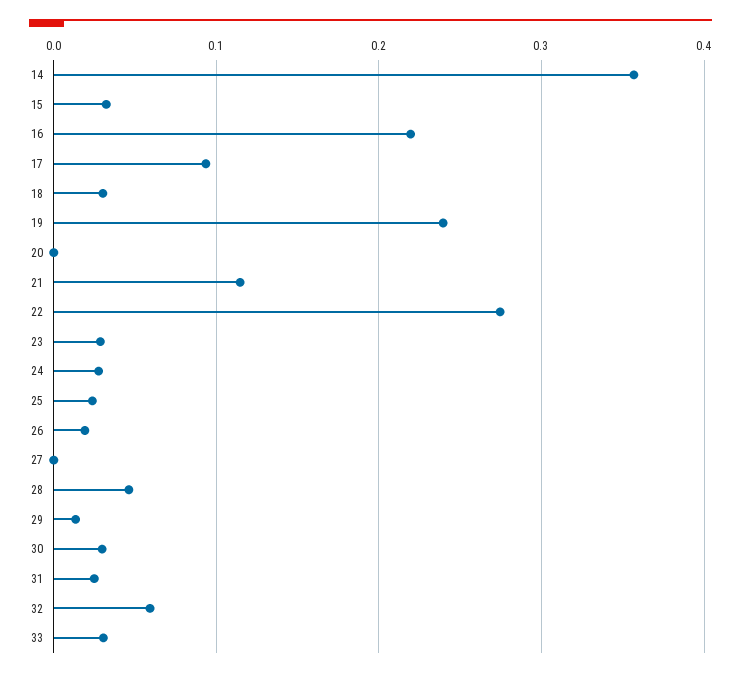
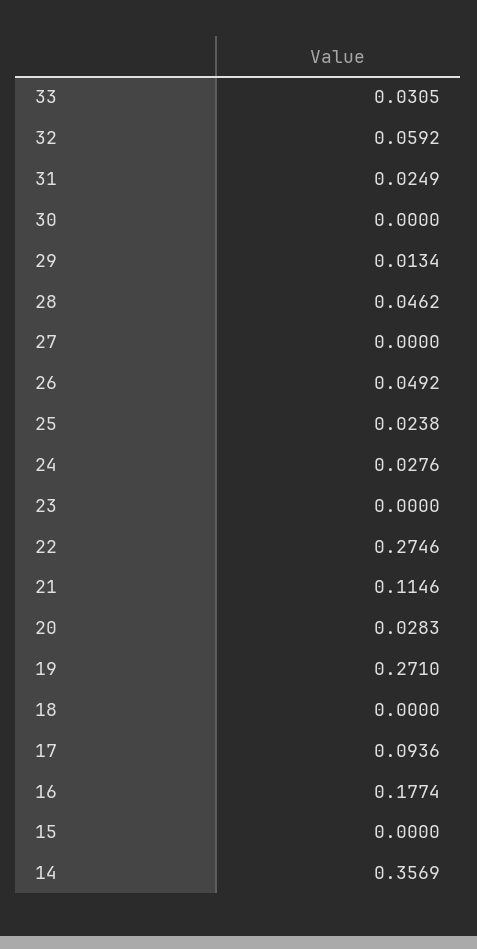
15: 0.03 -> 0
16: 0.22 -> 0.1774
18: 0.03 -> 0
19: 0.24 -> 0.271
20: 0 -> 0.0283
23: 0.03 -> 0
26: 0.02 -> 0.0492
30: 0.03 -> 0

